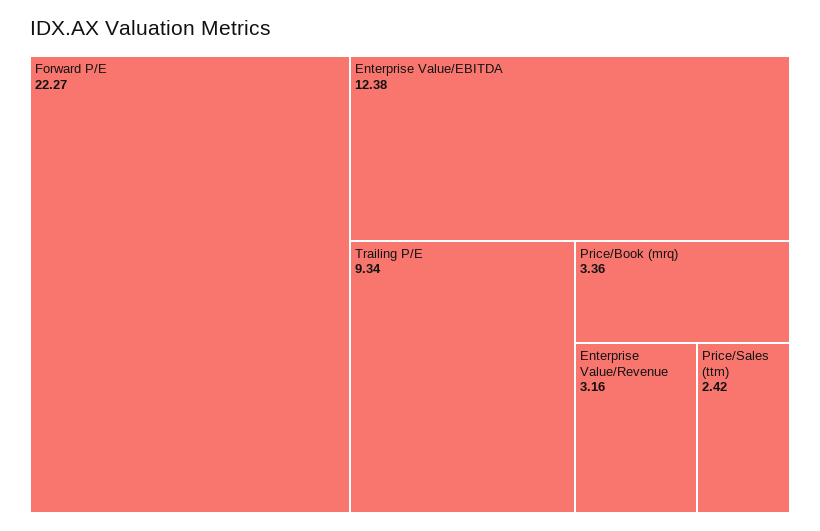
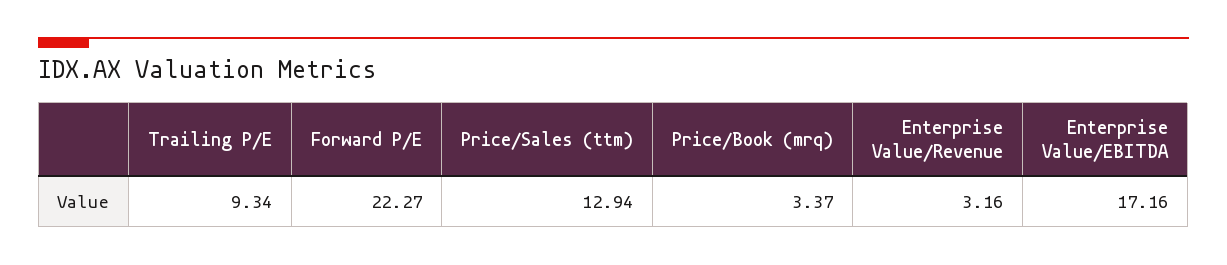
Enterprise Value/EBITDA: 12.38 -> 17.16
Price/Book (mrq): 3.36 -> 3.37
Price/Sales (ttm): 2.42 -> 12.94

